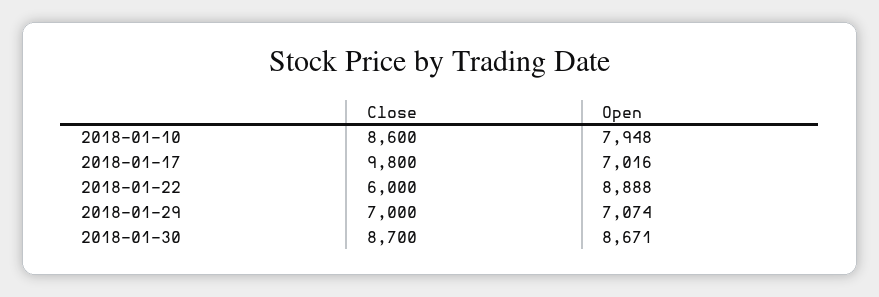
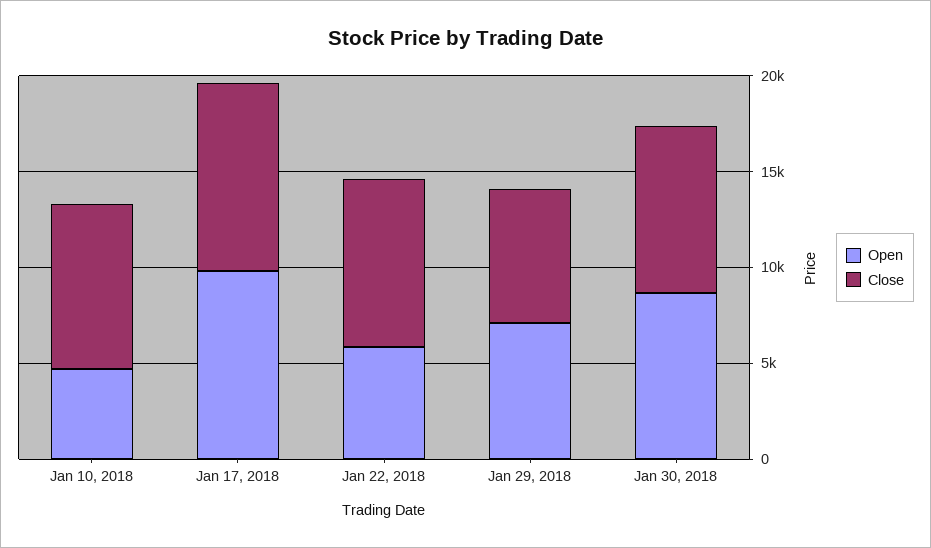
Open, 2018-01-10: 7948 -> 5000
Open, 2018-01-17: 7016 -> 10000
Close, 2018-01-22: 6000 -> 9000
Open, 2018-01-22: 8888 -> 6000

